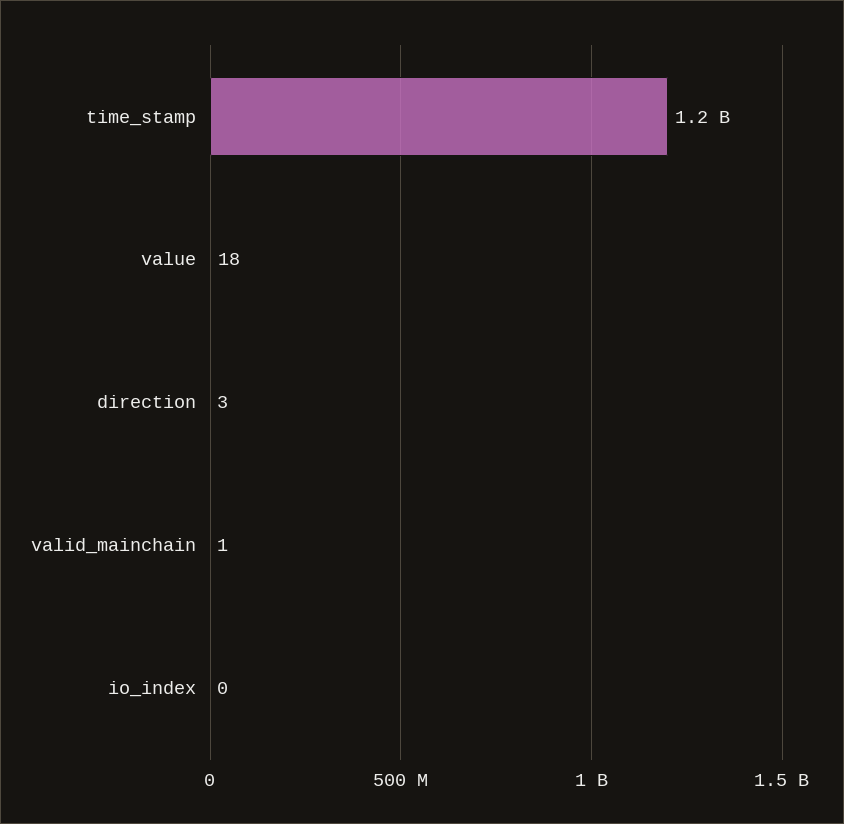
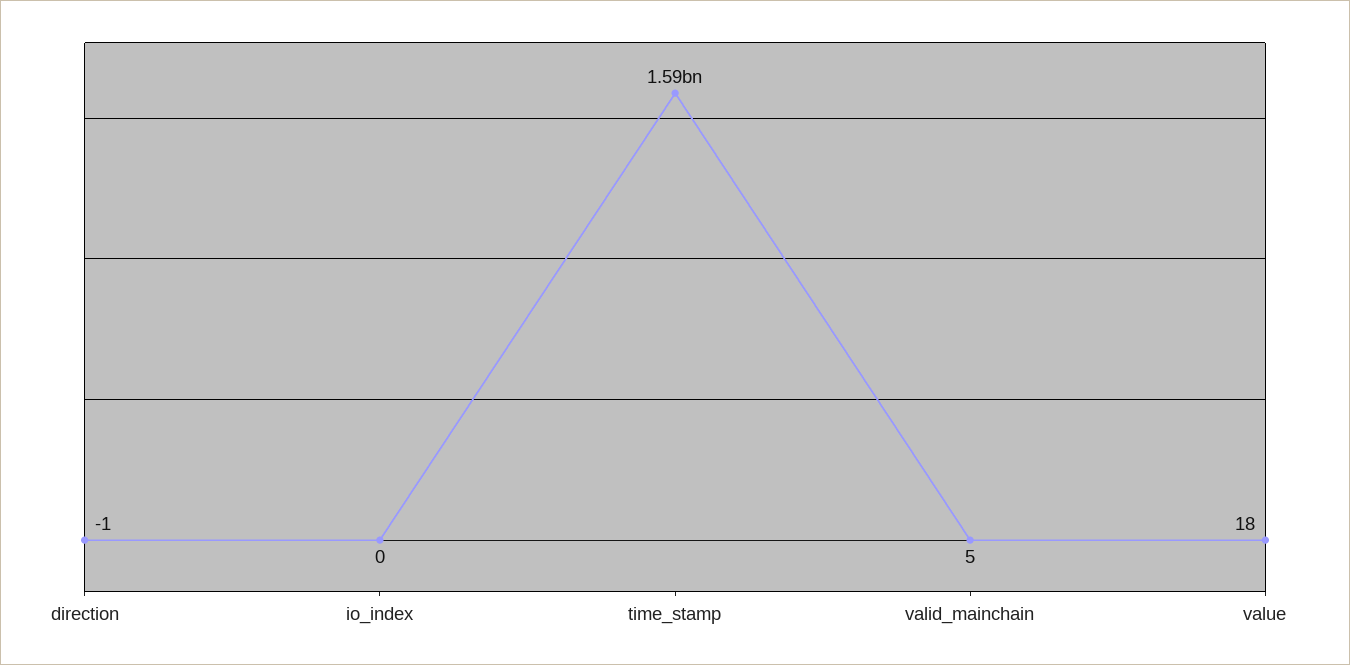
time_stamp: 1200000000 -> 1590000000
direction: 3 -> -1
valid_mainchain: 1 -> 5

